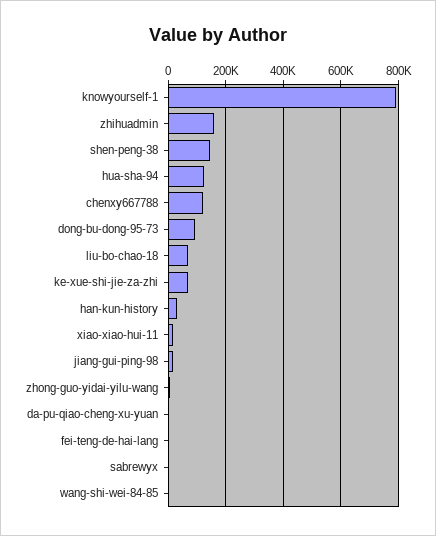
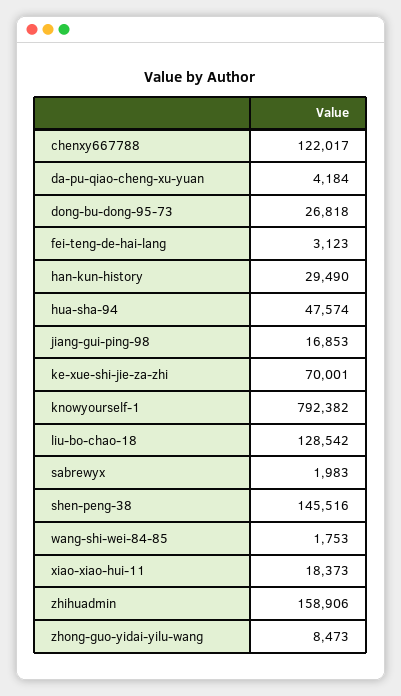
hua-sha-94: 125000 -> 47574
dong-bu-dong-95-73: 100000 -> 26818
liu-bo-chao-18: 75000 -> 128542

